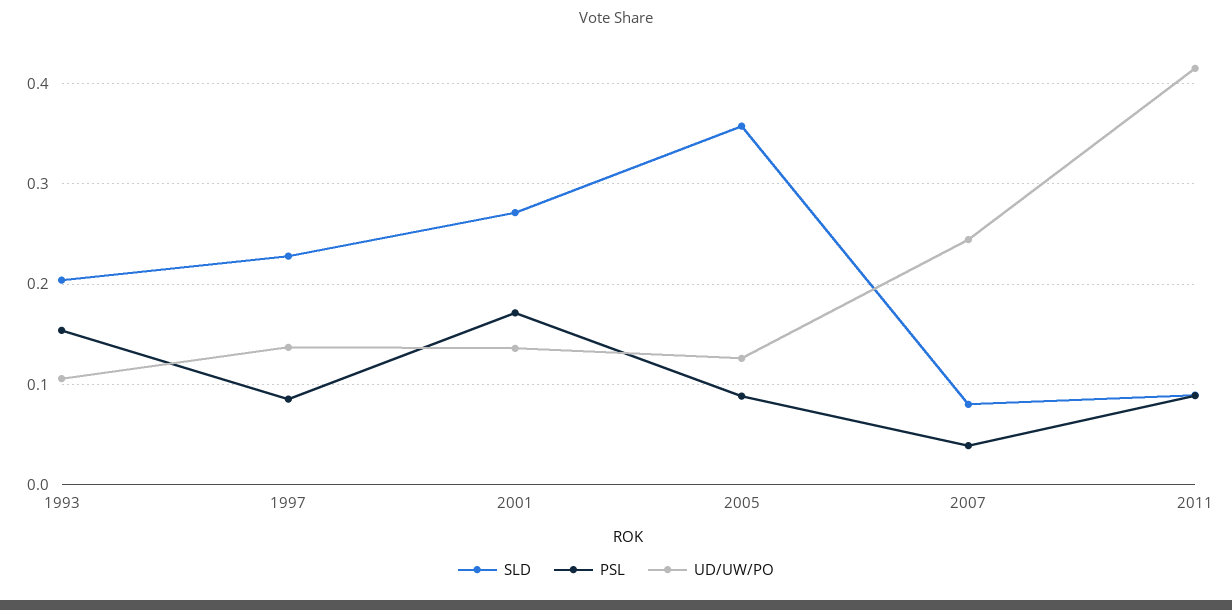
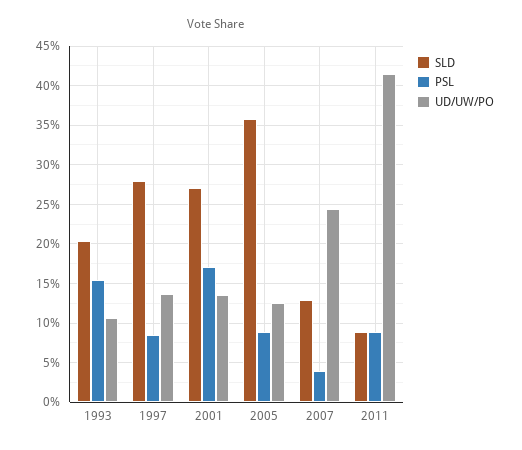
SLD, 1997: 0.23 -> 0.28
SLD, 2007: 0.08 -> 0.13

